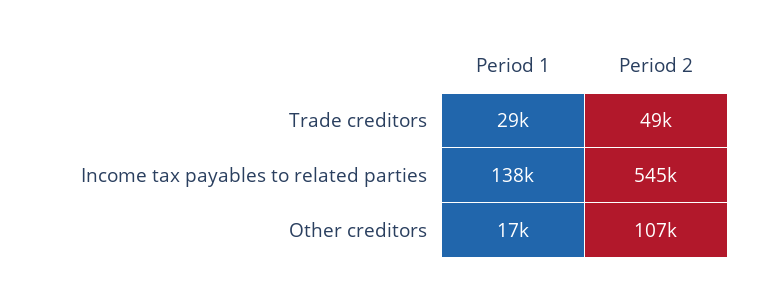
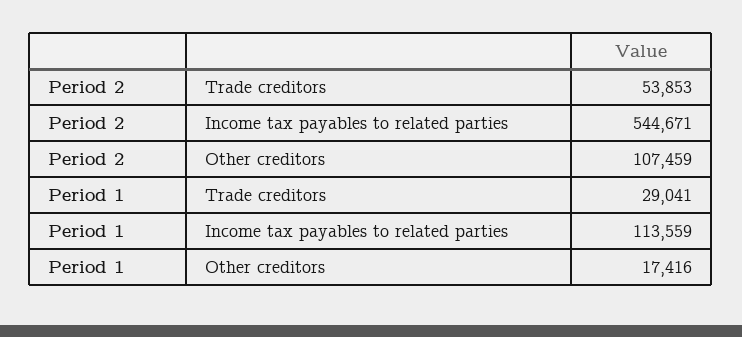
Period 2, Trade creditors: 49000 -> 53853
Period 1, Income tax payables to related parties: 138000 -> 113559

